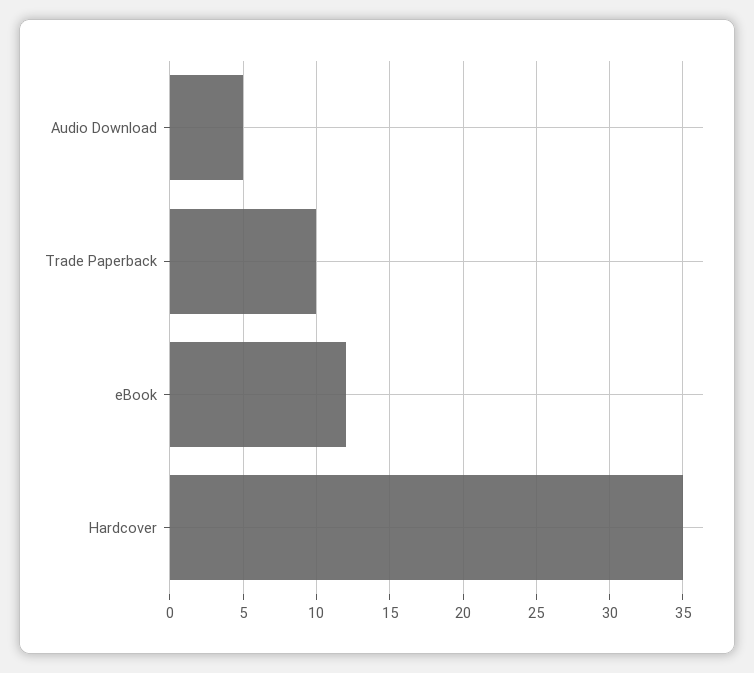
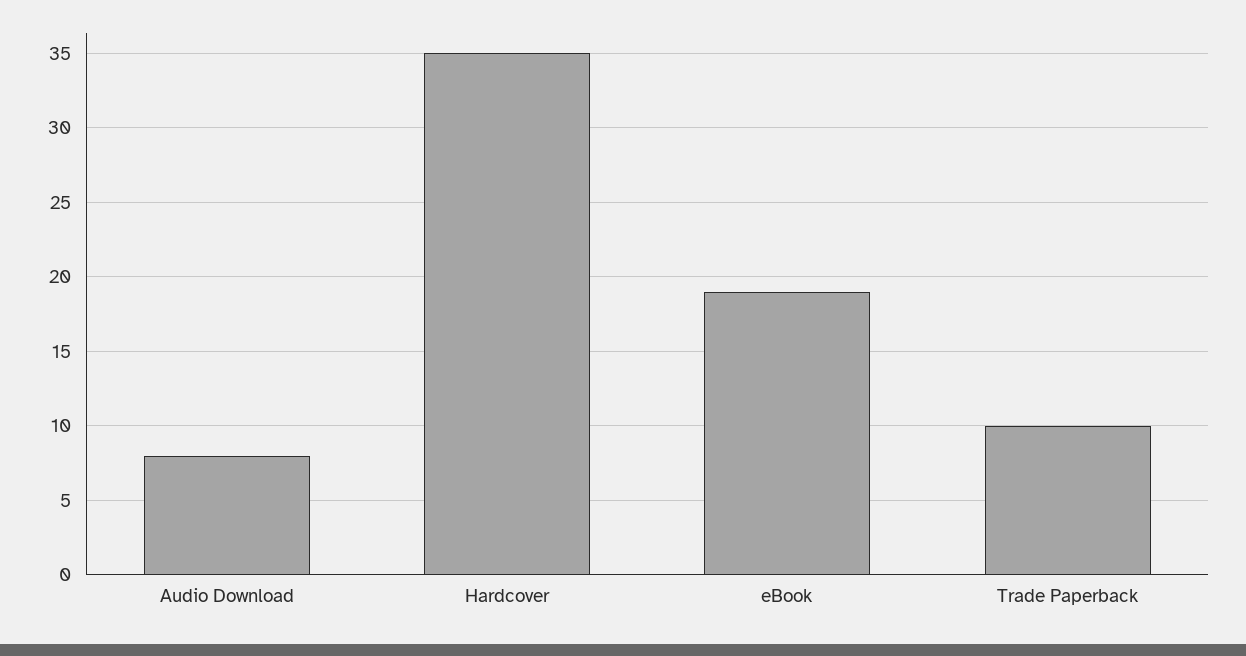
Audio Download: 5 -> 8
eBook: 12 -> 19

